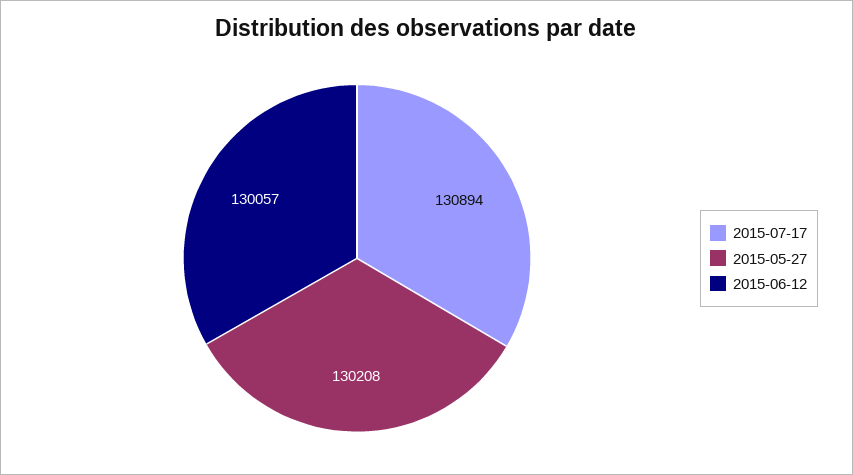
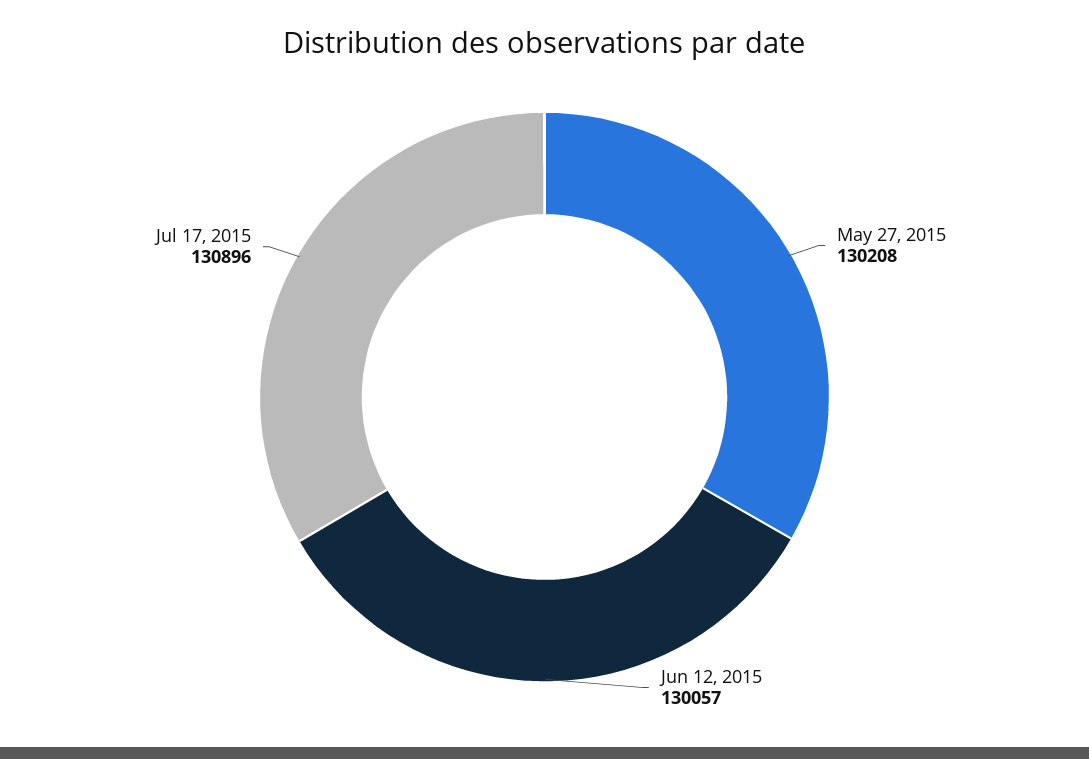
2015-07-17: 130894 -> 130896

